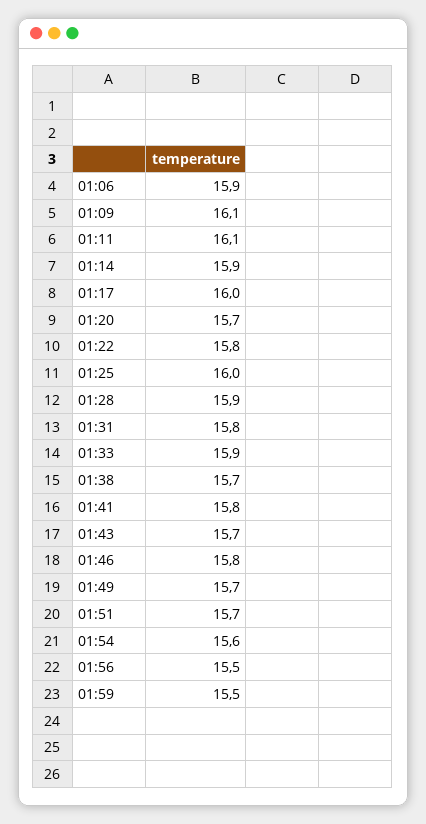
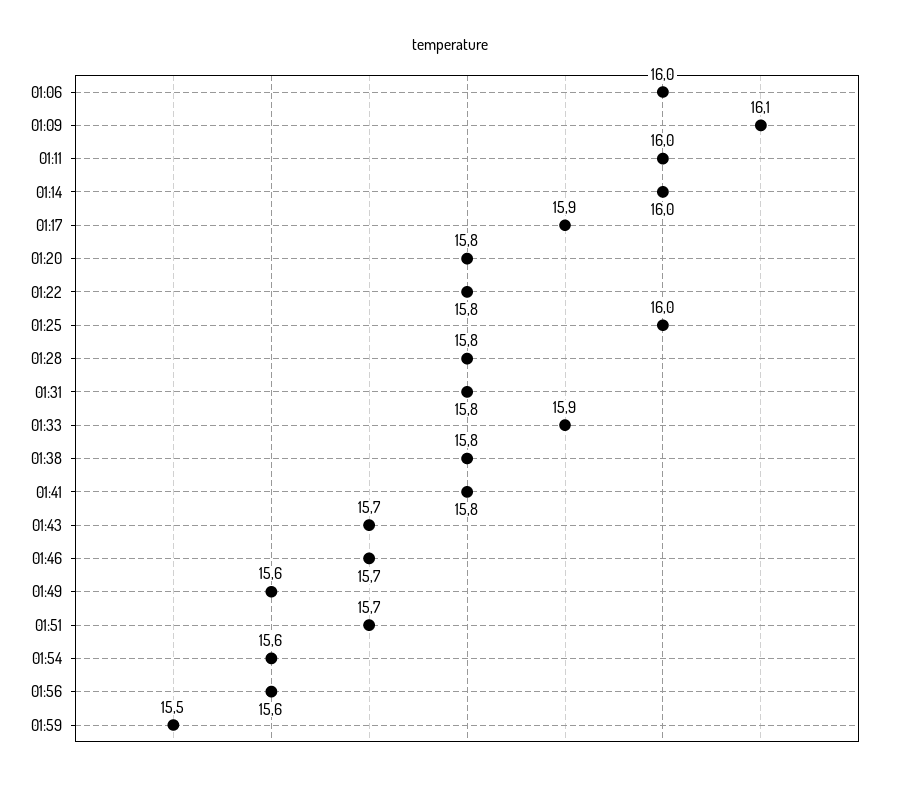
01:06: 15.9 -> 16
01:11: 16.1 -> 16
01:14: 15.9 -> 16
01:17: 16 -> 15.9
01:20: 15.7 -> 15.8
01:28: 15.9 -> 15.8
01:38: 15.7 -> 15.8
01:46: 15.8 -> 15.7
01:49: 15.7 -> 15.6
01:56: 15.5 -> 15.6

